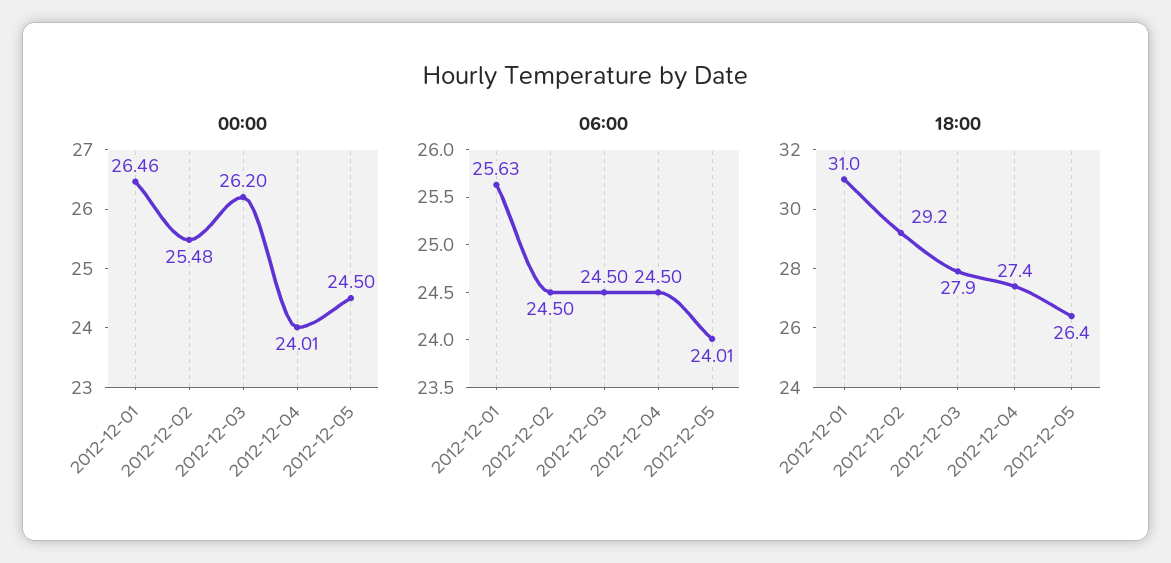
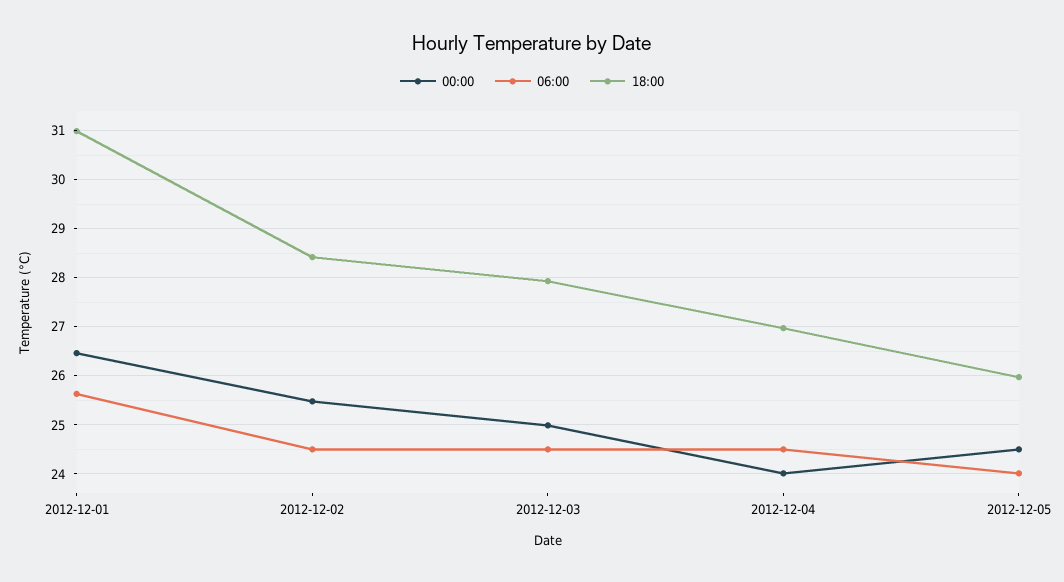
00:00, 2012-12-03: 26.2 -> 25
18:00, 2012-12-02: 29.2 -> 28.4
18:00, 2012-12-04: 27.4 -> 27
18:00, 2012-12-05: 26.4 -> 26

